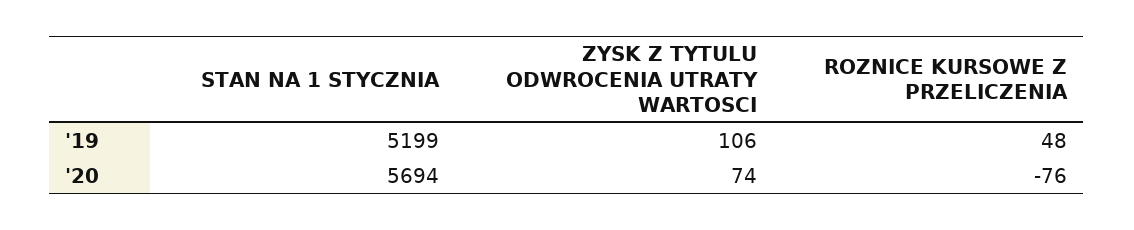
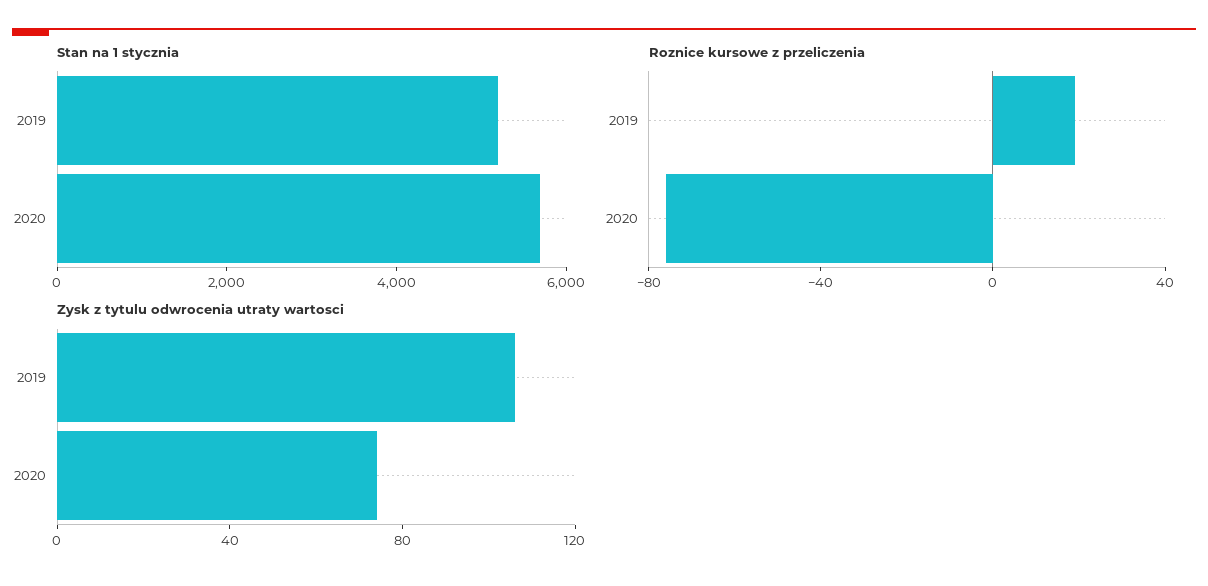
ROZNICE KURSOWE Z PRZELICZENIA, '19: 48 -> 20

